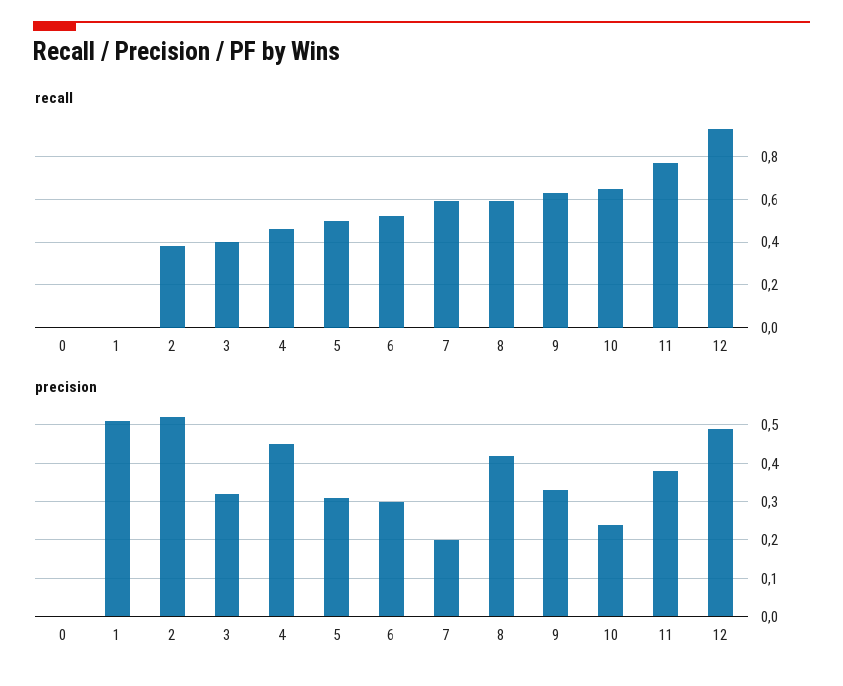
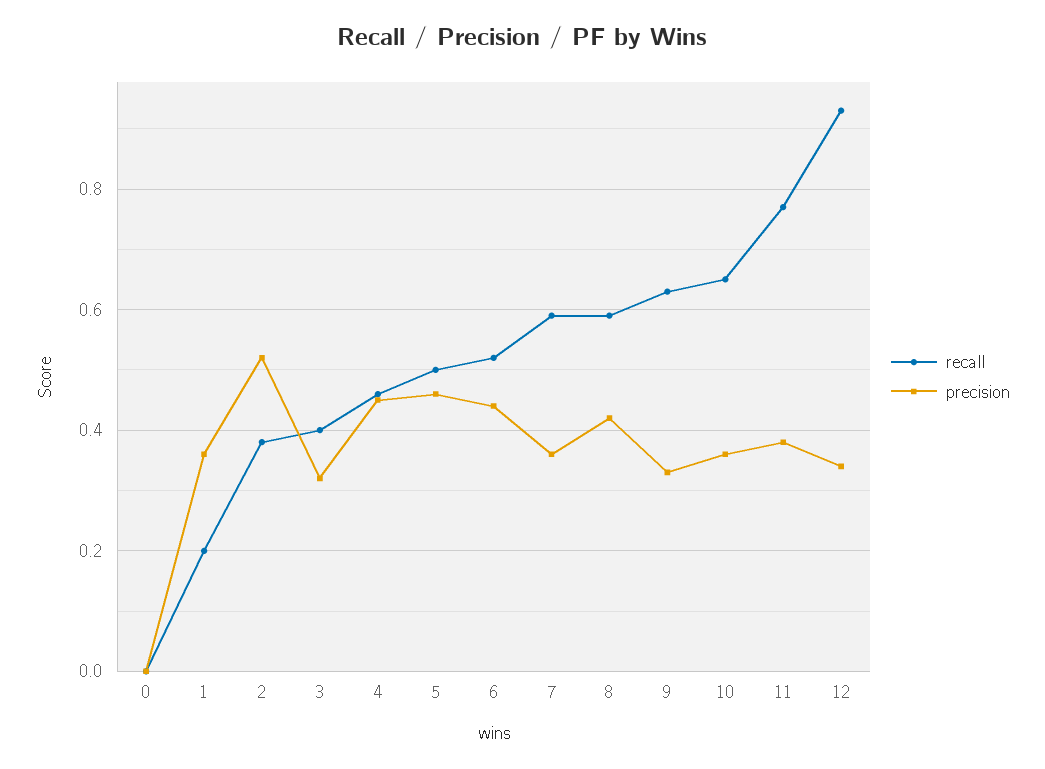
recall, 1: 0 -> 0.2
precision, 1: 0.5 -> 0.35
precision, 5: 0.3 -> 0.45
precision, 6: 0.3 -> 0.45
precision, 7: 0.2 -> 0.35
precision, 10: 0.25 -> 0.35
precision, 12: 0.5 -> 0.35

